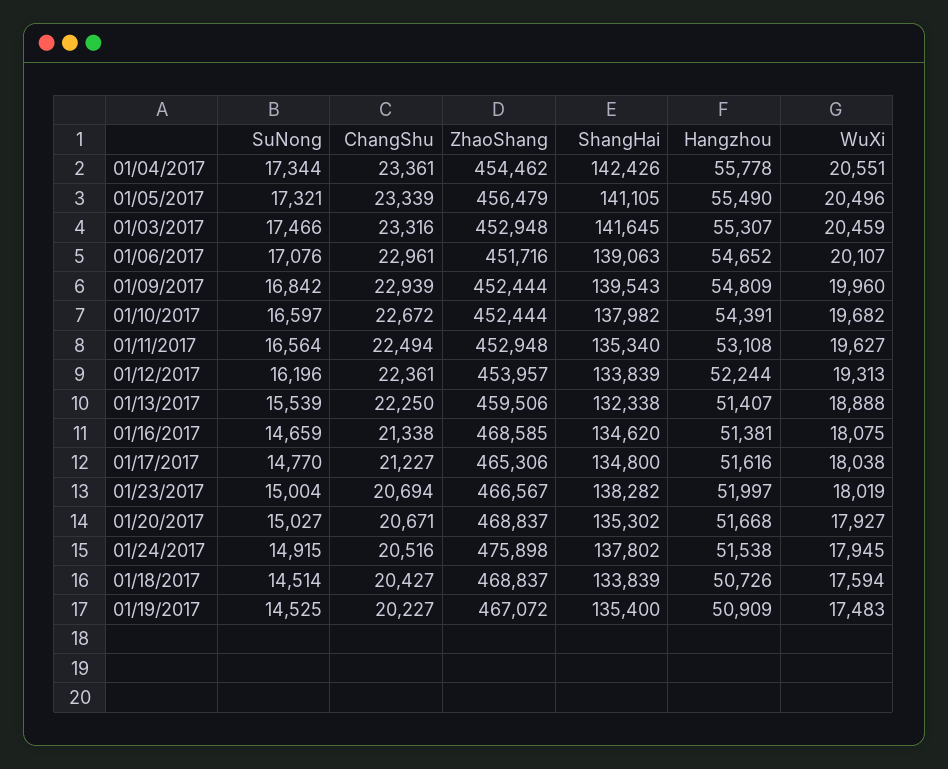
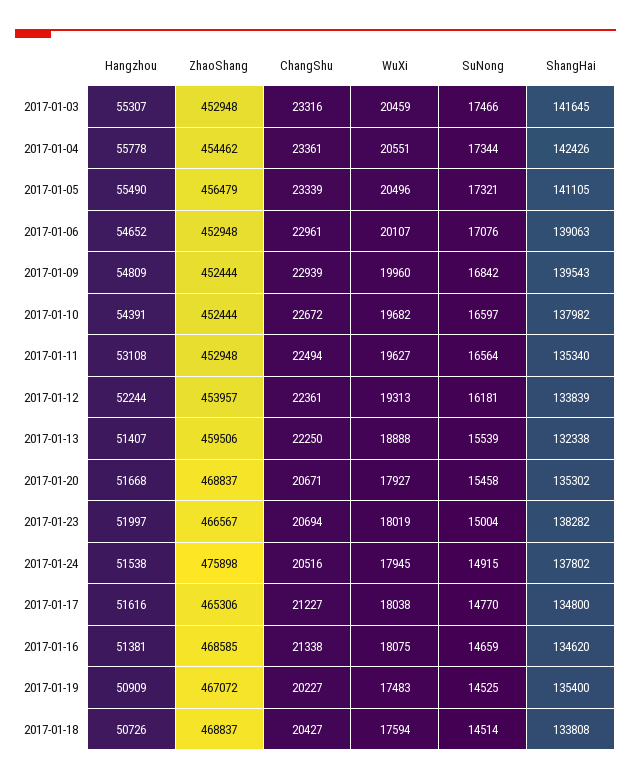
ZhaoShang, 01/06/2017: 451716 -> 452948
SuNong, 01/12/2017: 16196 -> 16181
SuNong, 01/20/2017: 15027 -> 15458
ShangHai, 01/18/2017: 133839 -> 133808

